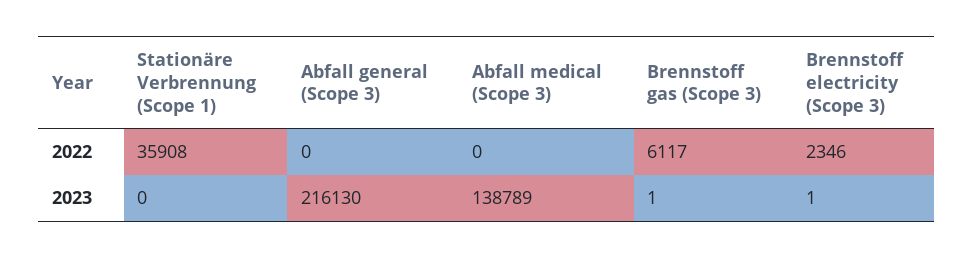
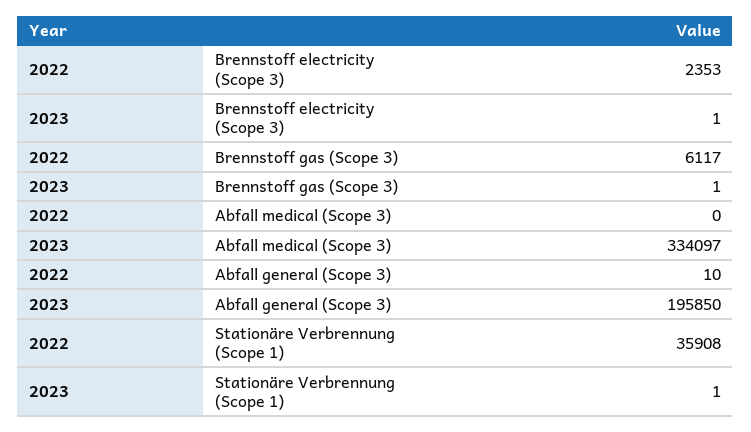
Abfall general (Scope 3), 2022: 0 -> 10
Brennstoff electricity (Scope 3), 2022: 2346 -> 2353
Stationäre Verbrennung (Scope 1), 2023: 0 -> 1
Abfall general (Scope 3), 2023: 216130 -> 195850
Abfall medical (Scope 3), 2023: 138789 -> 334097

